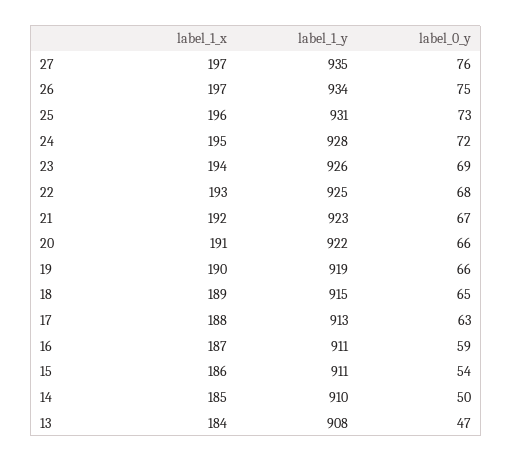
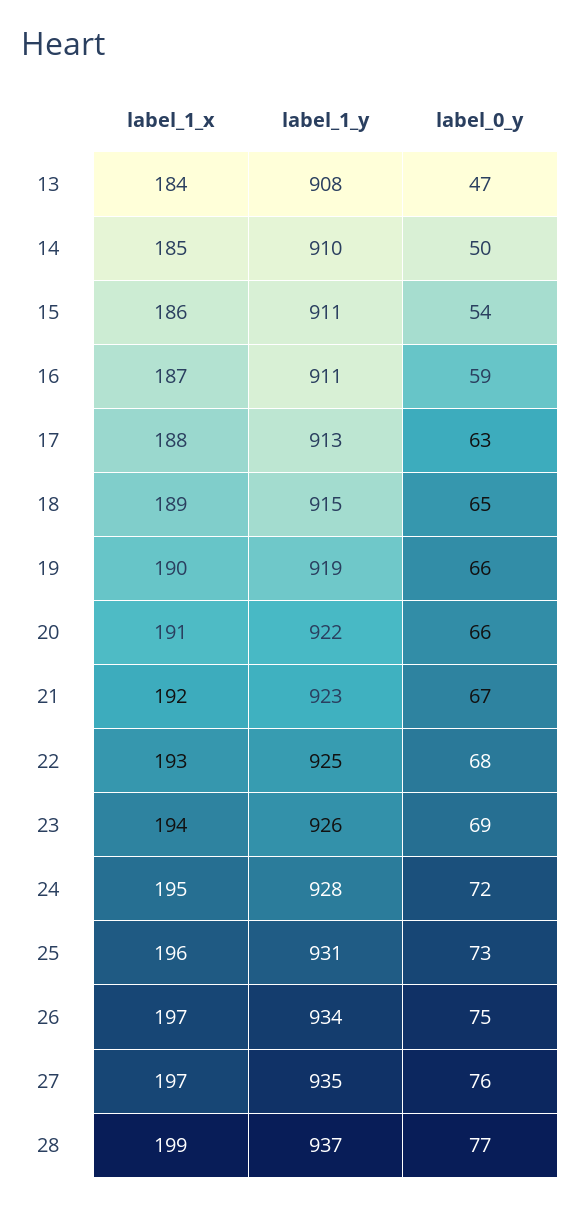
label_1_x, 28: none -> 199
label_1_y, 28: none -> 937
label_0_y, 28: none -> 77

